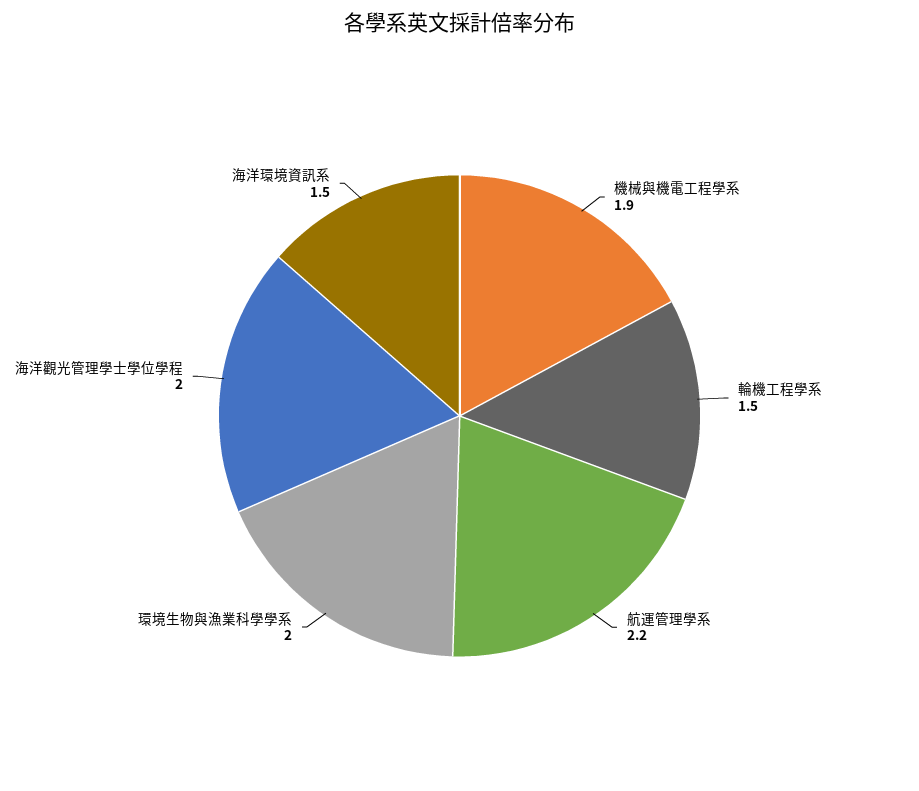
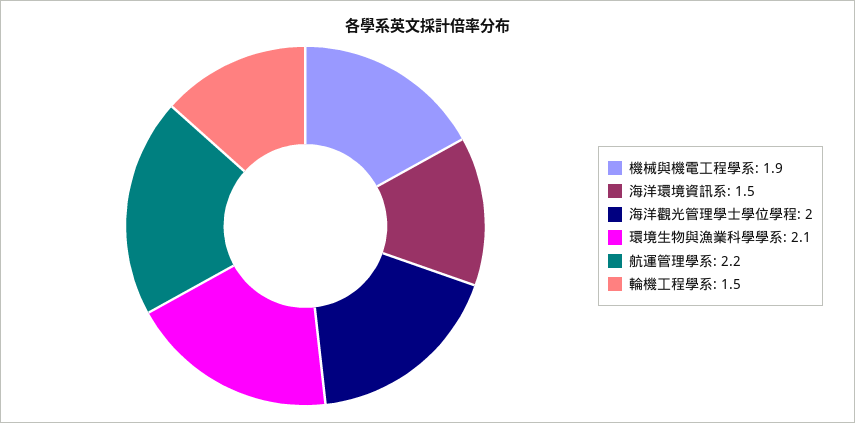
環境生物與漁業科學學系: 2 -> 2.1

